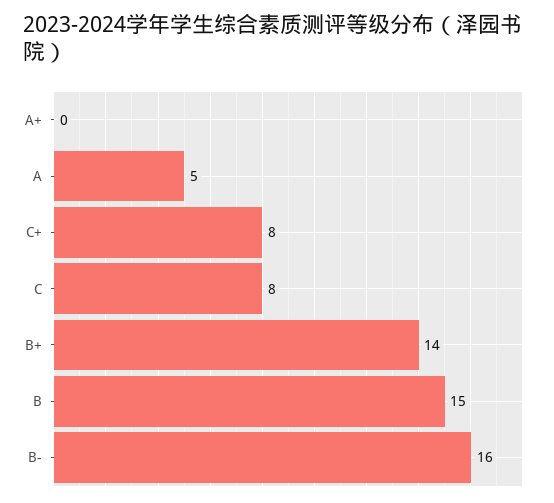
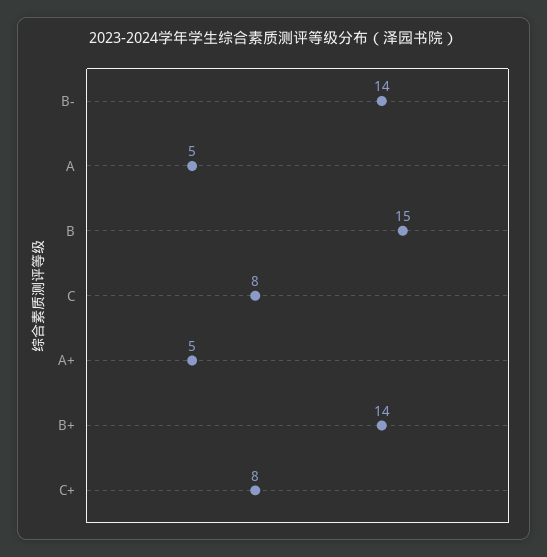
A+: 0 -> 5
B-: 16 -> 14

